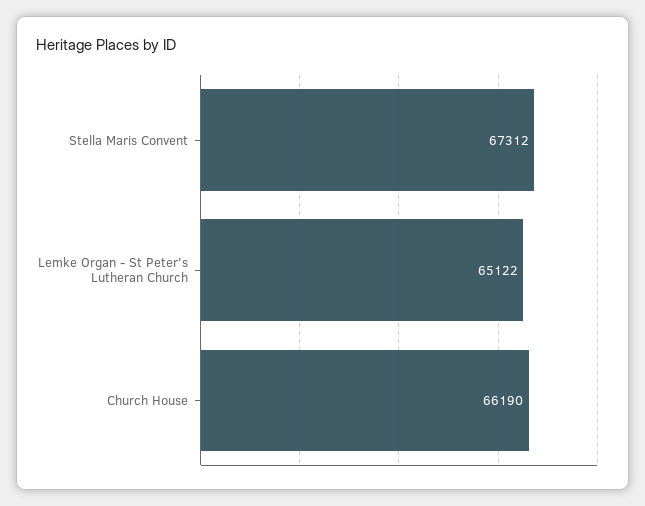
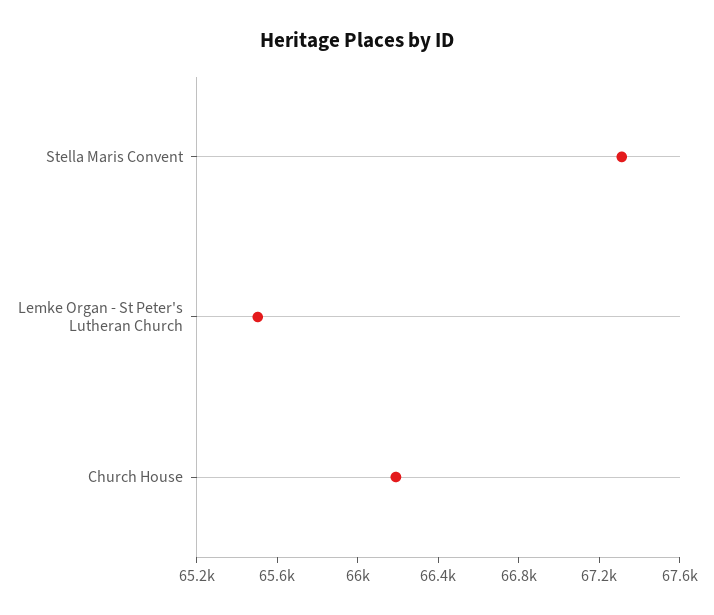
Lemke Organ - St Peter's Lutheran Church: 65122 -> 65500

